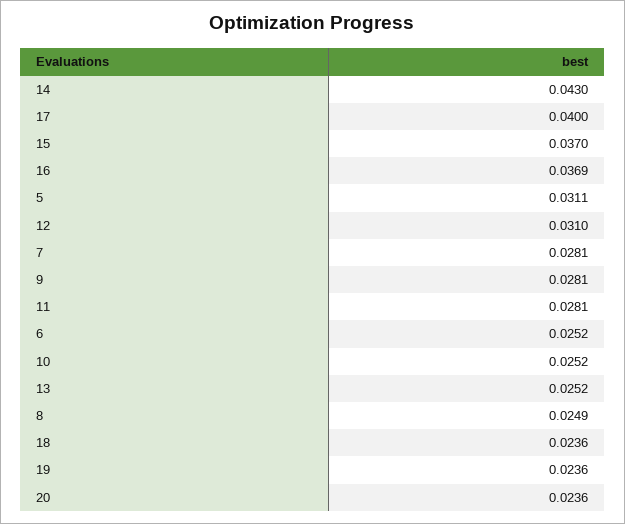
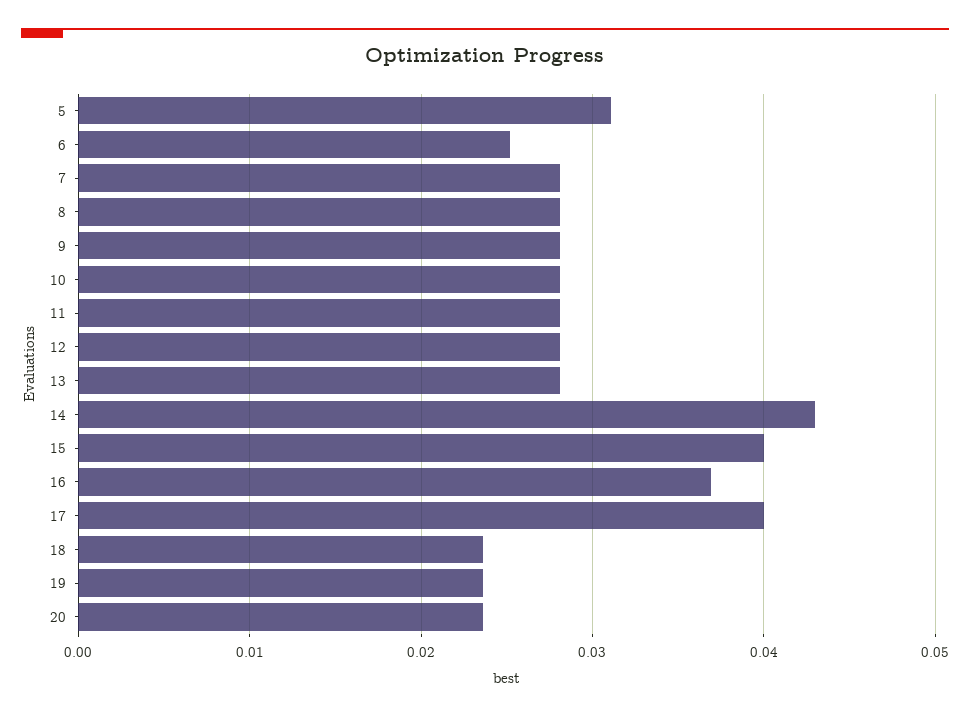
15: 0.037 -> 0.04
12: 0.031 -> 0.028
10: 0.0252 -> 0.028
13: 0.0252 -> 0.028
8: 0.0249 -> 0.028

